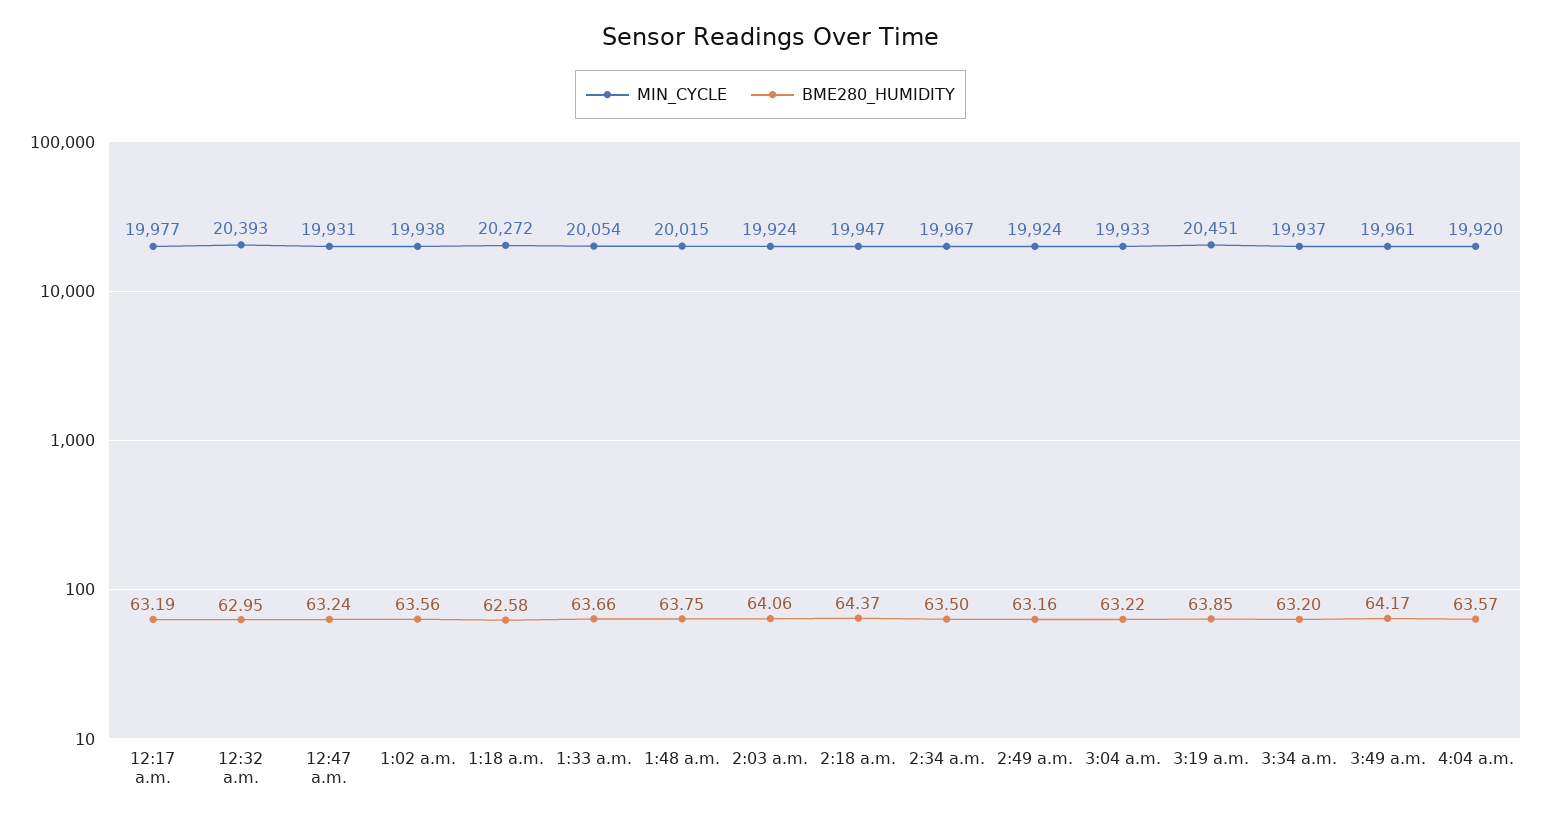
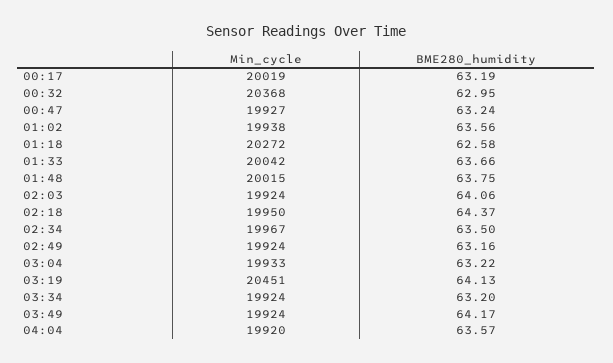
MIN_CYCLE, 12:17 a.m.: 19977 -> 20019
MIN_CYCLE, 12:32 a.m.: 20393 -> 20368
MIN_CYCLE, 12:47 a.m.: 19931 -> 19927
MIN_CYCLE, 1:33 a.m.: 20054 -> 20042
MIN_CYCLE, 2:18 a.m.: 19947 -> 19950
BME280_HUMIDITY, 3:19 a.m.: 63.85 -> 64.13
MIN_CYCLE, 3:34 a.m.: 19937 -> 19924
MIN_CYCLE, 3:49 a.m.: 19961 -> 19924

